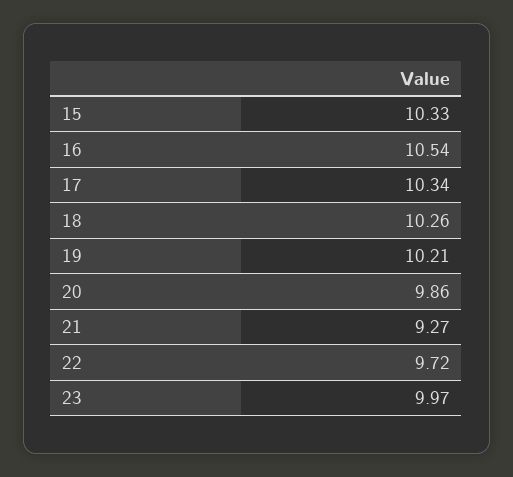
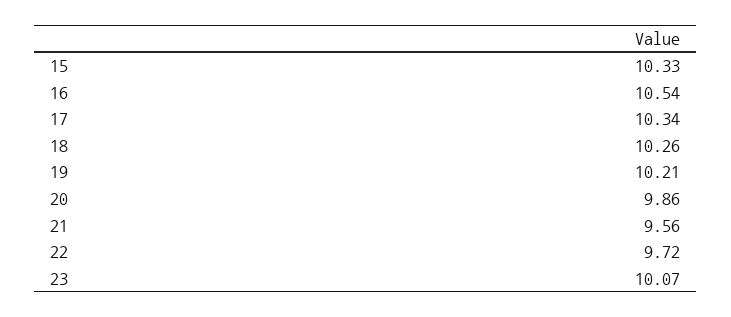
21: 9.27 -> 9.56
23: 9.97 -> 10.07

